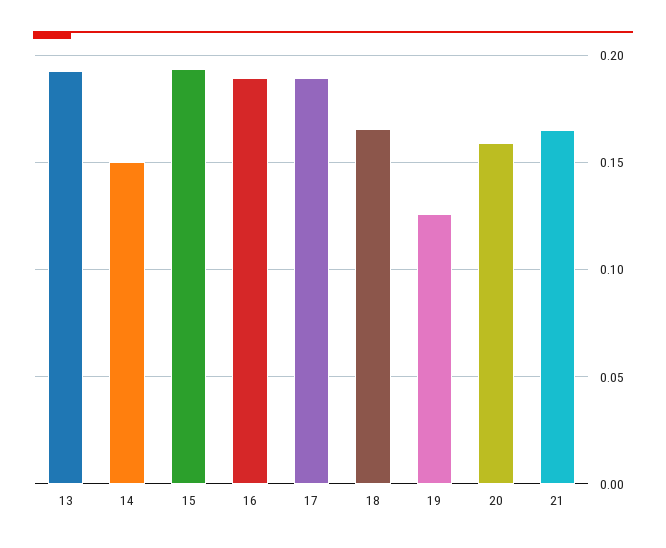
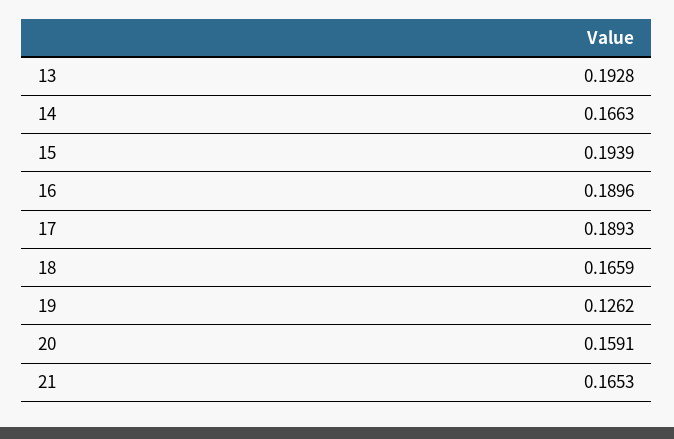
14: 0.15 -> 0.1663

